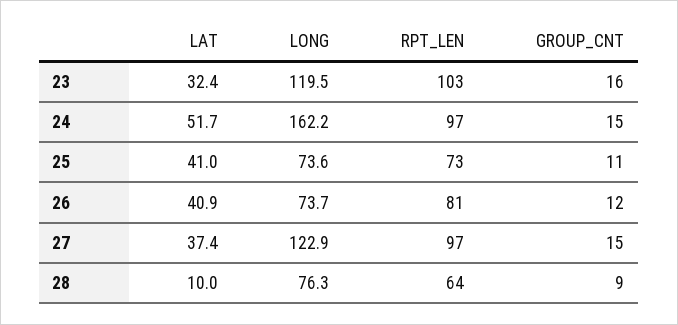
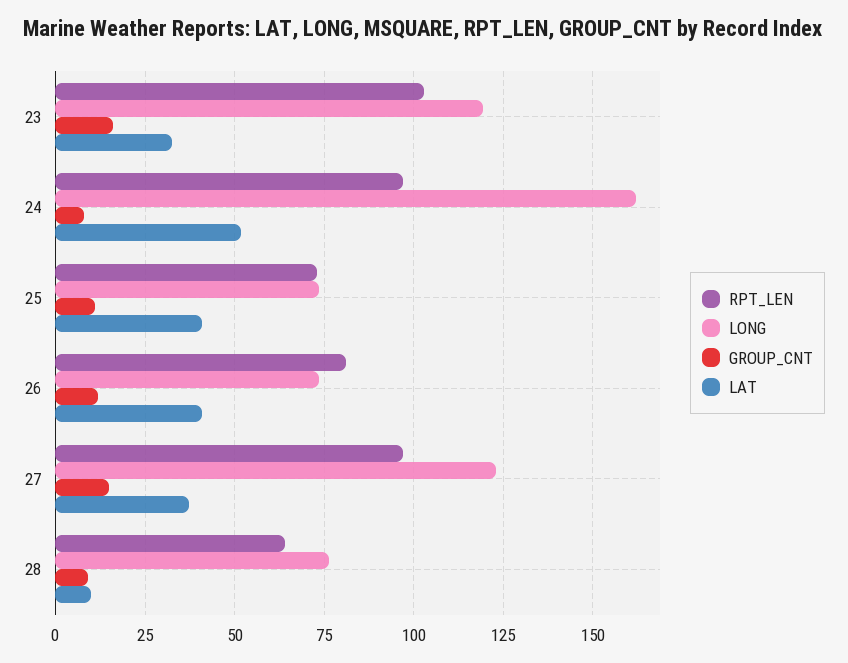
GROUP_CNT, 24: 15 -> 7.5

